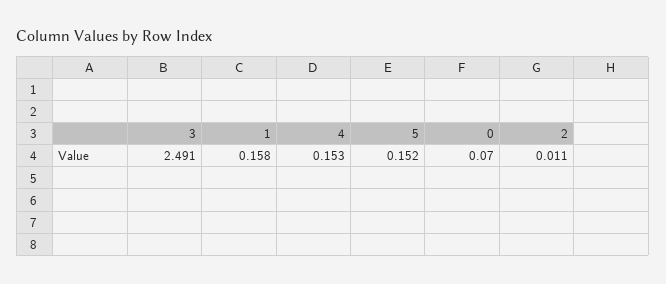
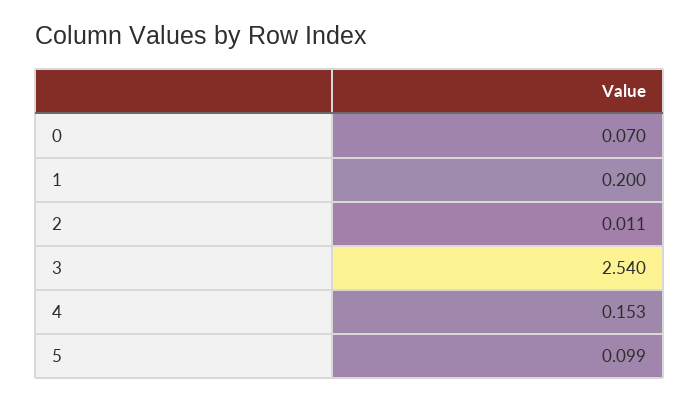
3: 2.491 -> 2.54
1: 0.158 -> 0.2
5: 0.152 -> 0.099

